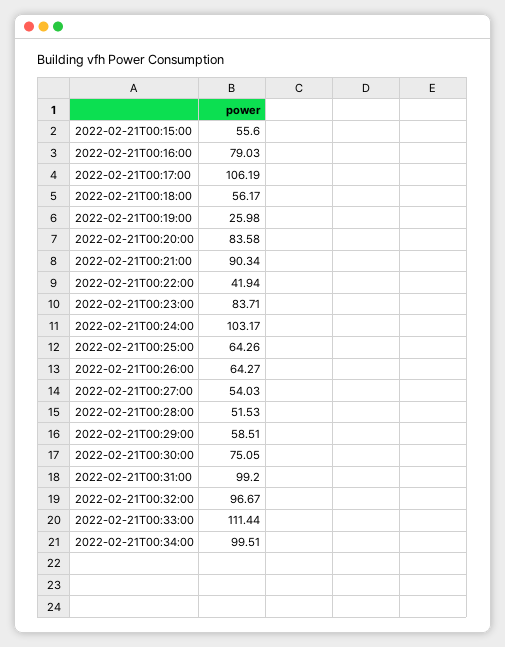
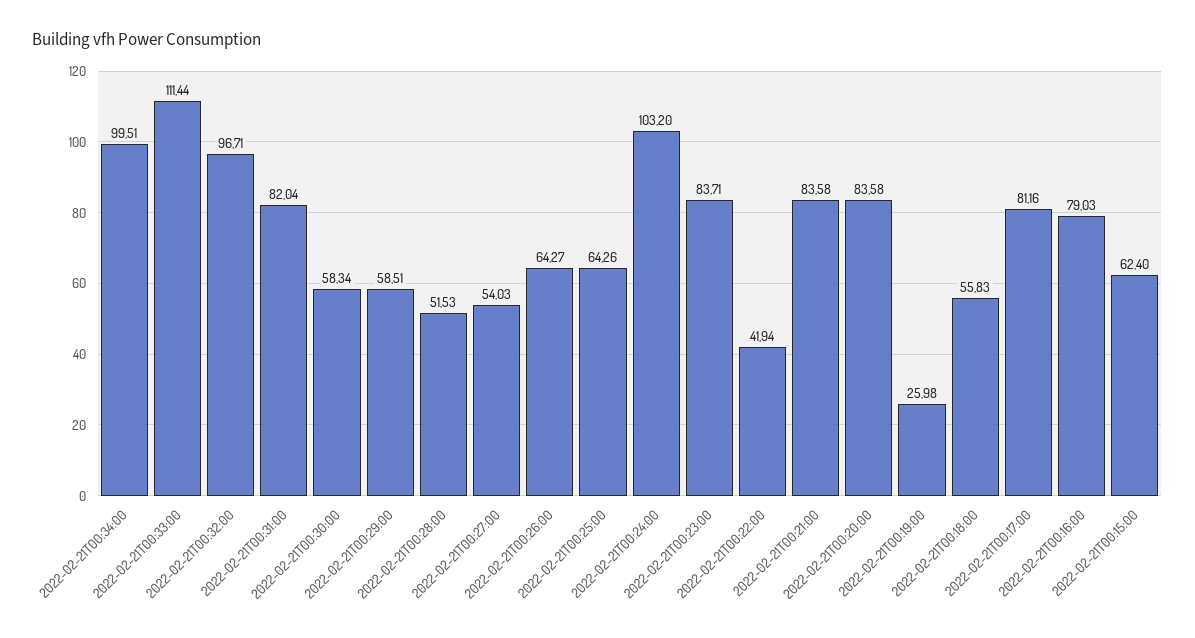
2022-02-21T00:15:00: 55.6 -> 62.4
2022-02-21T00:17:00: 106.19 -> 81.16
2022-02-21T00:18:00: 56.17 -> 55.83
2022-02-21T00:21:00: 90.34 -> 83.58
2022-02-21T00:24:00: 103.17 -> 103.2
2022-02-21T00:30:00: 75.05 -> 58.34
2022-02-21T00:31:00: 99.2 -> 82.04
2022-02-21T00:32:00: 96.67 -> 96.71

